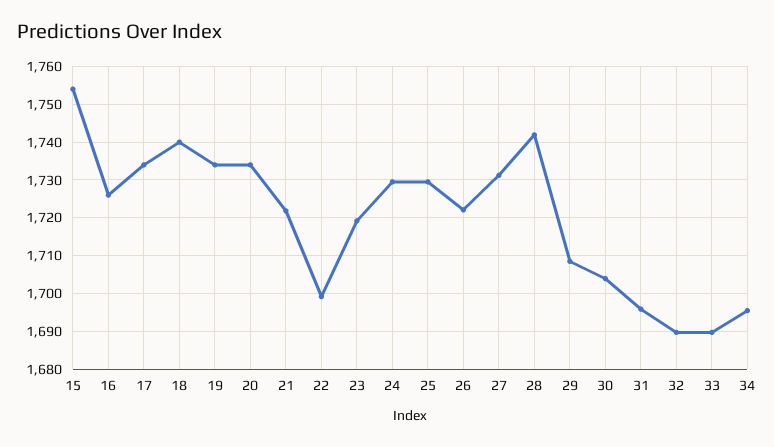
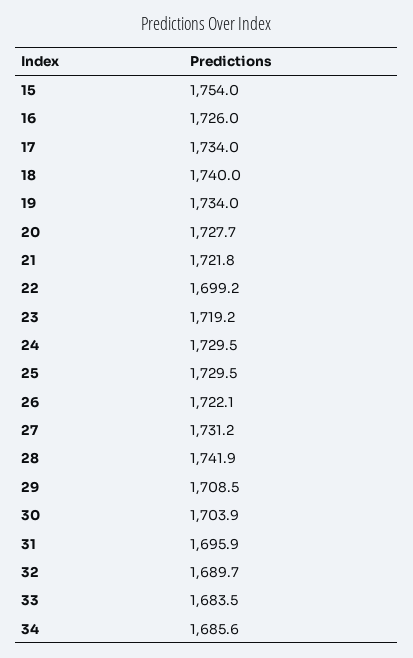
20: 1734 -> 1727.7
33: 1690 -> 1683.5
34: 1696 -> 1685.6

